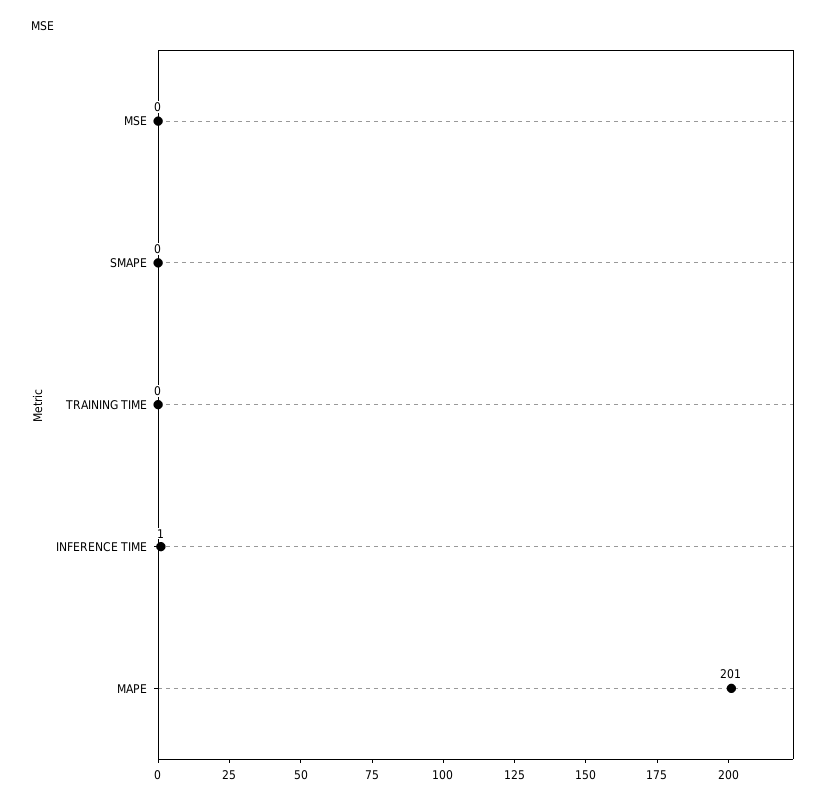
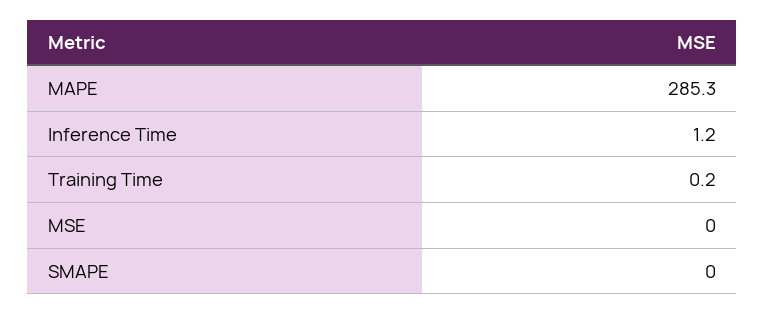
MAPE: 201 -> 285.3

